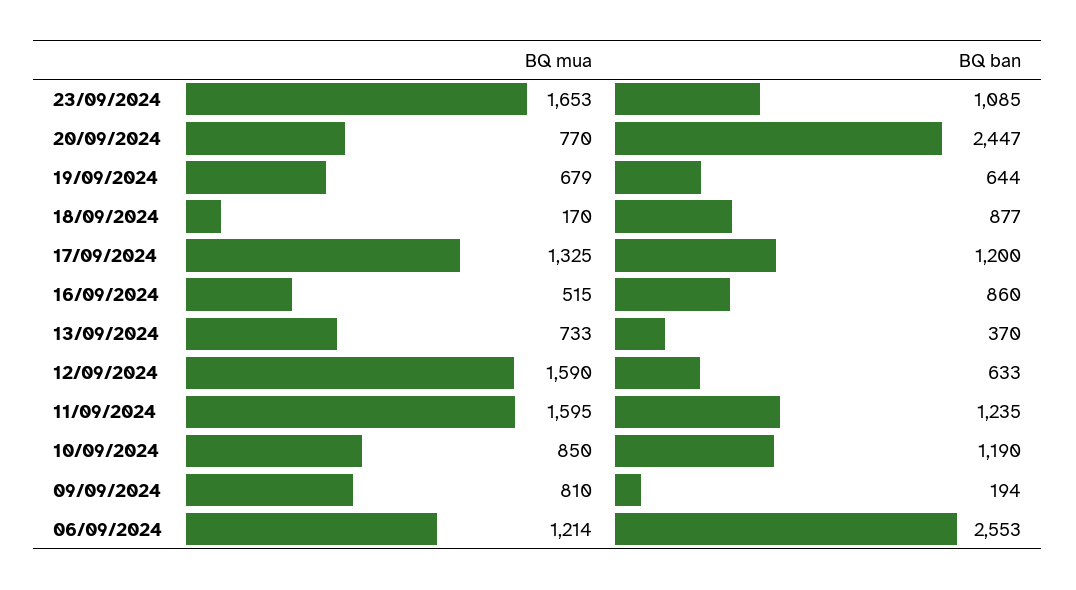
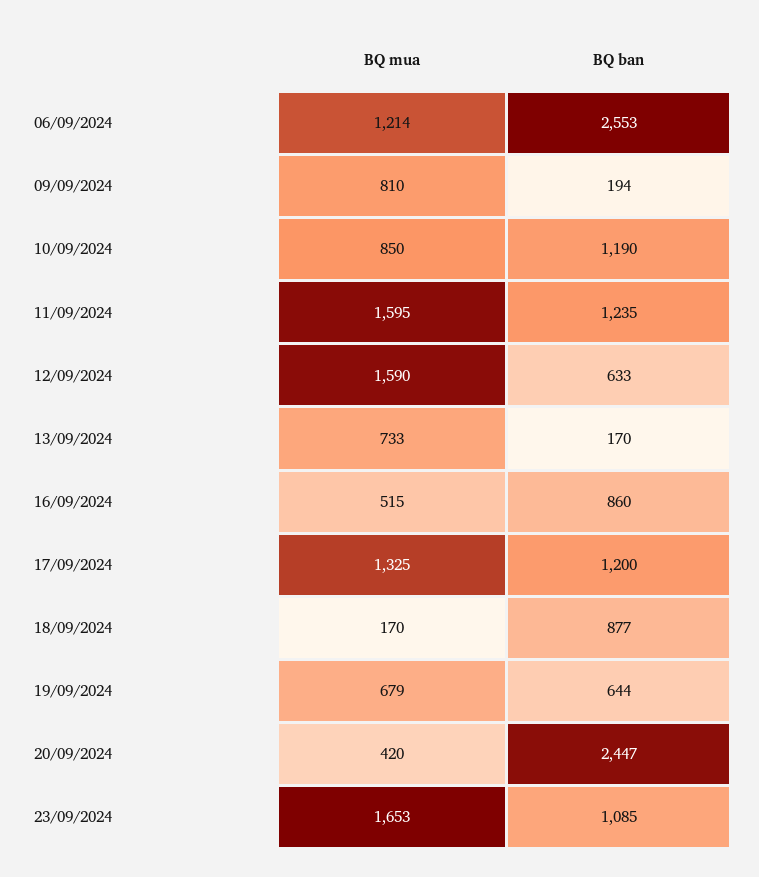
BQ mua, 20/09/2024: 770 -> 420
BQ ban, 13/09/2024: 370 -> 170

